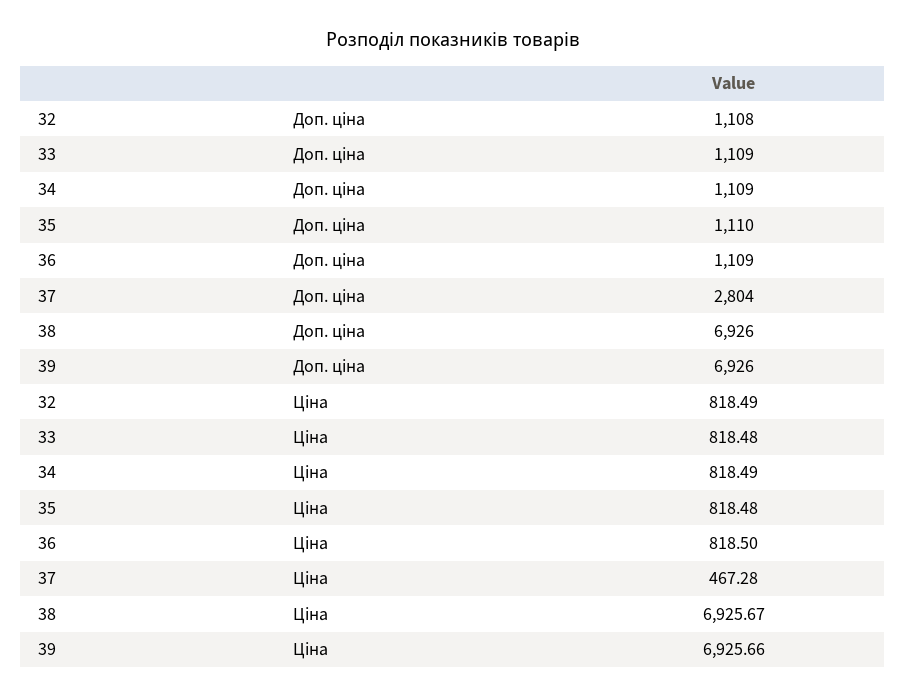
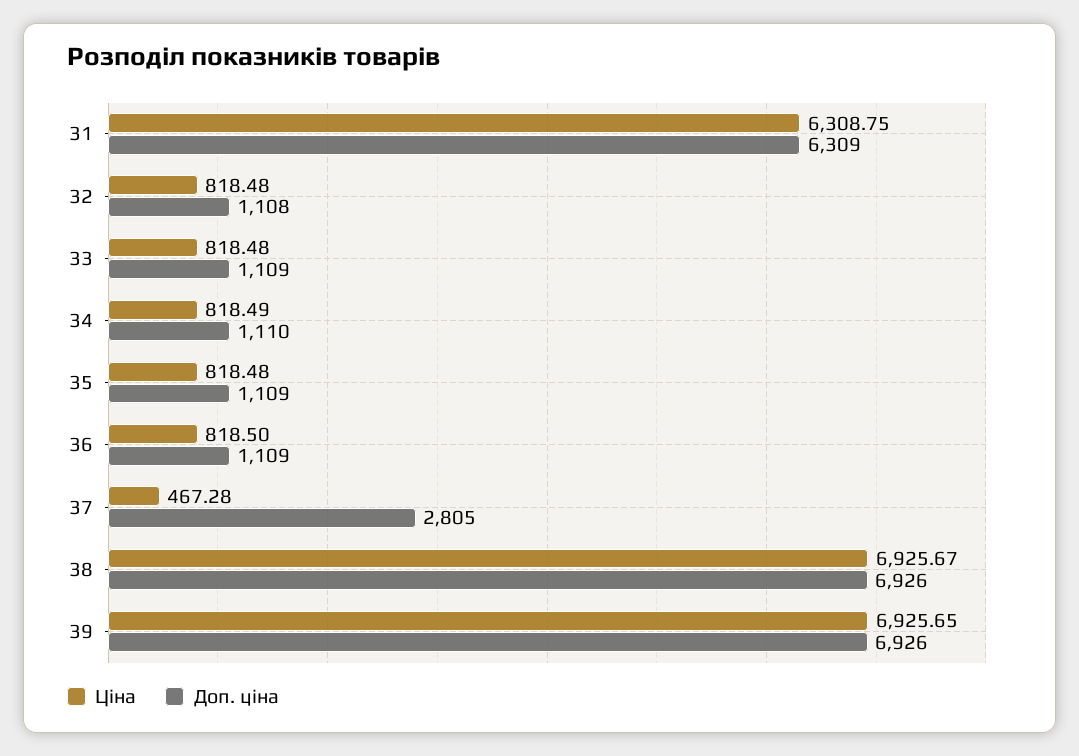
Доп. ціна, 34: 1109 -> 1110
Доп. ціна, 35: 1110 -> 1109
Доп. ціна, 37: 2804 -> 2805
Ціна, 32: 818.49 -> 818.48
Ціна, 39: 6925.66 -> 6925.65
Ціна, 31: none -> 6308.75
Доп. ціна, 31: none -> 6309

